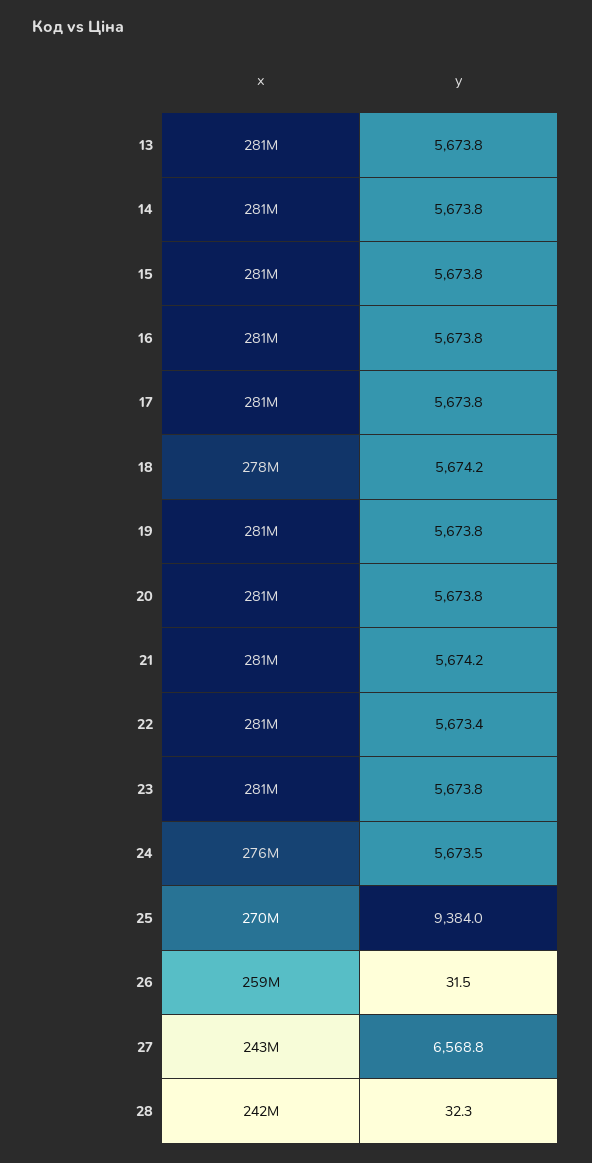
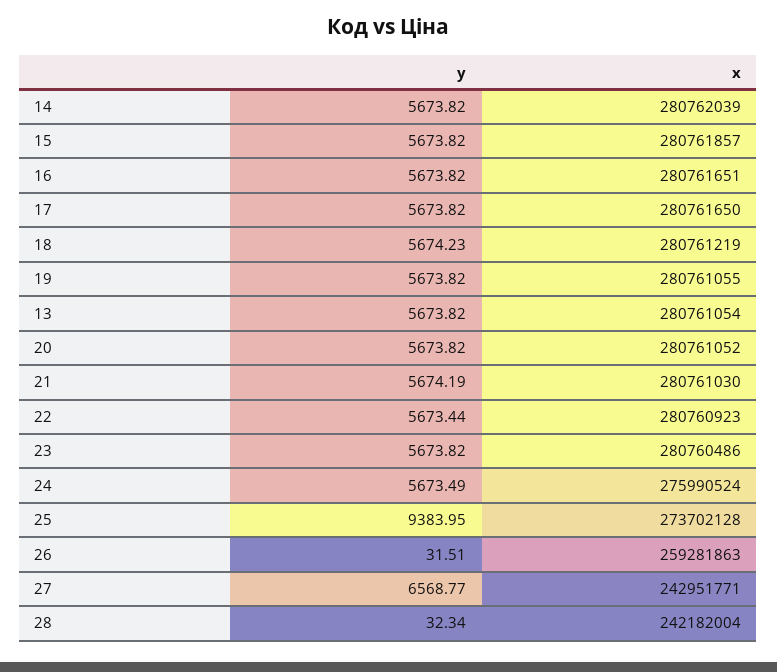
x, 18: 278000000 -> 280761219
x, 25: 270000000 -> 273702128

